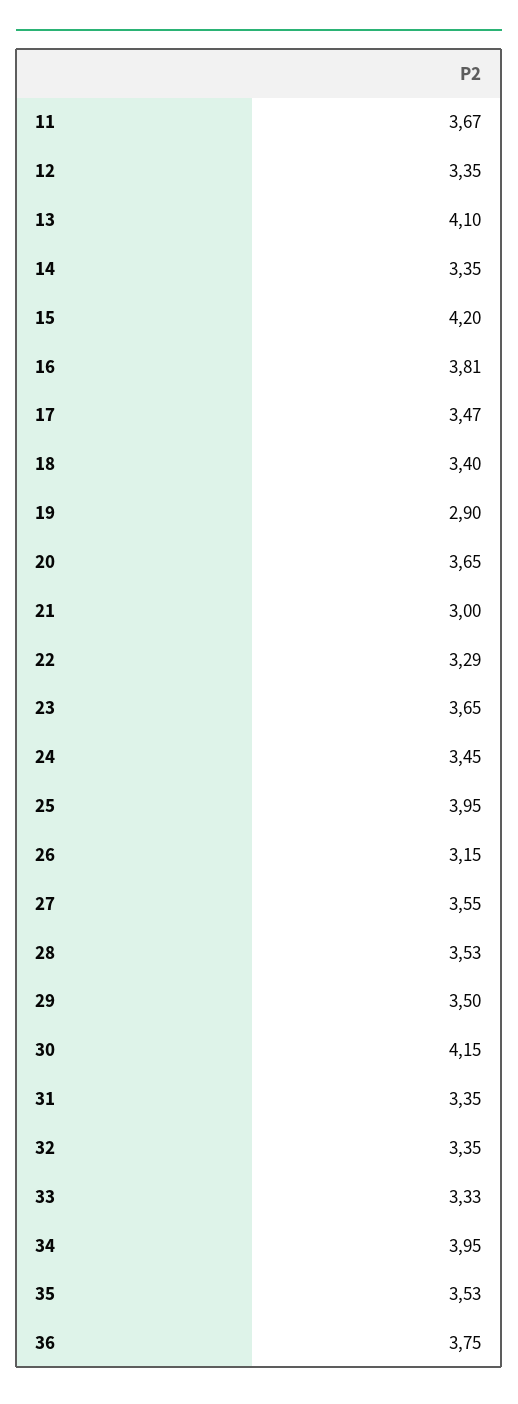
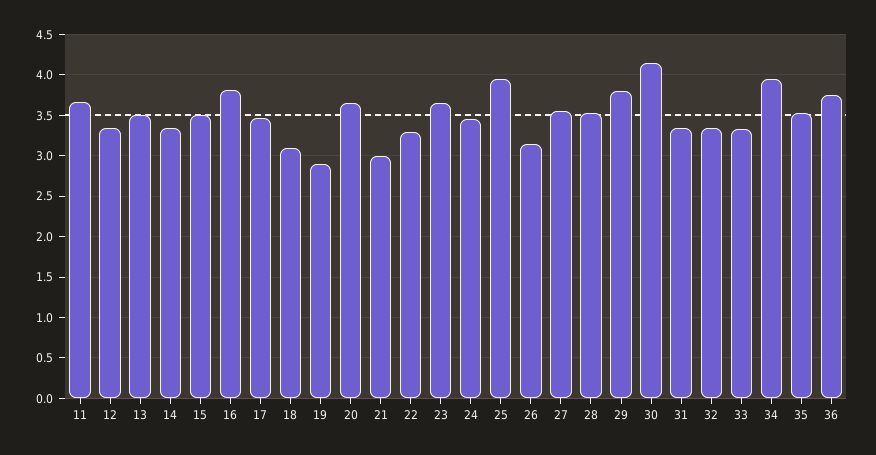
13: 4.1 -> 3.5
15: 4.2 -> 3.5
18: 3.4 -> 3.1
29: 3.5 -> 3.8

